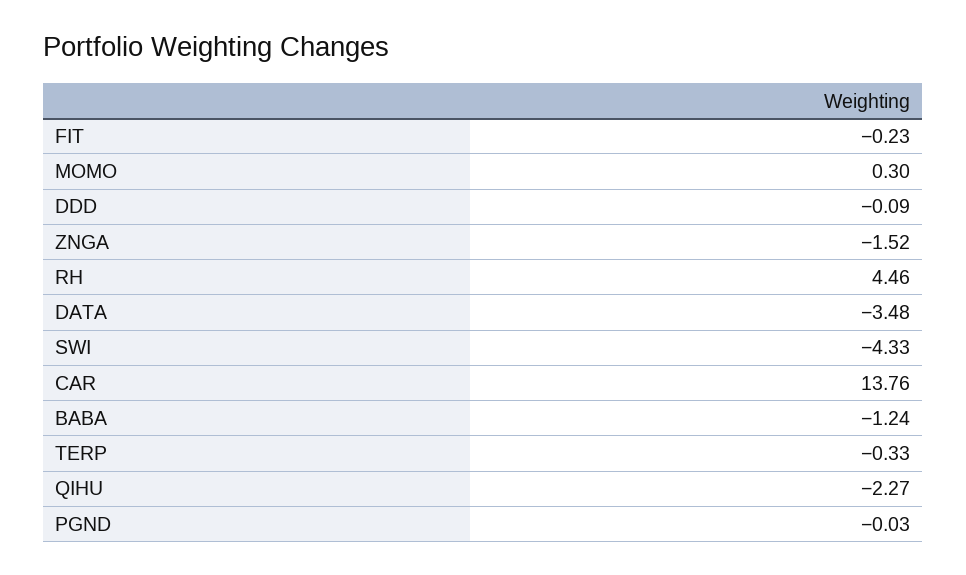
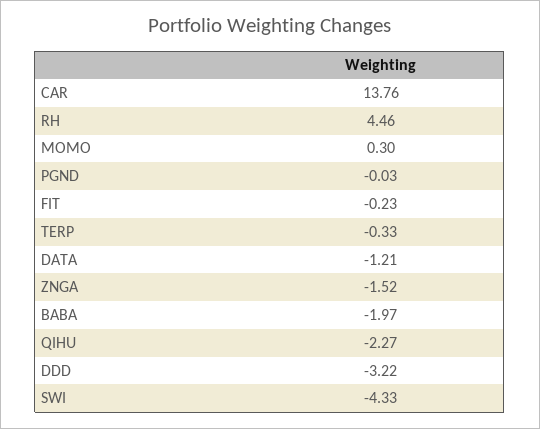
DDD: -0.09 -> -3.22
DATA: -3.48 -> -1.21
BABA: -1.24 -> -1.97

